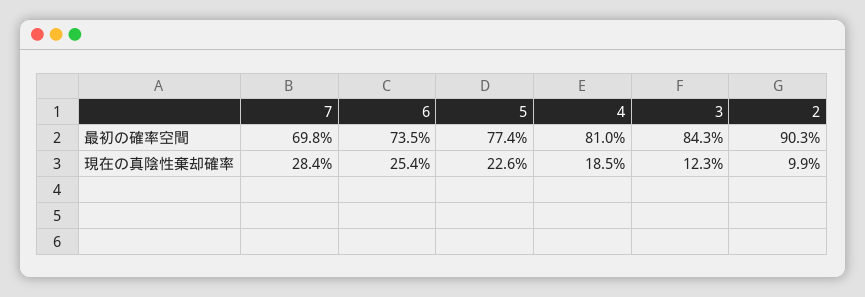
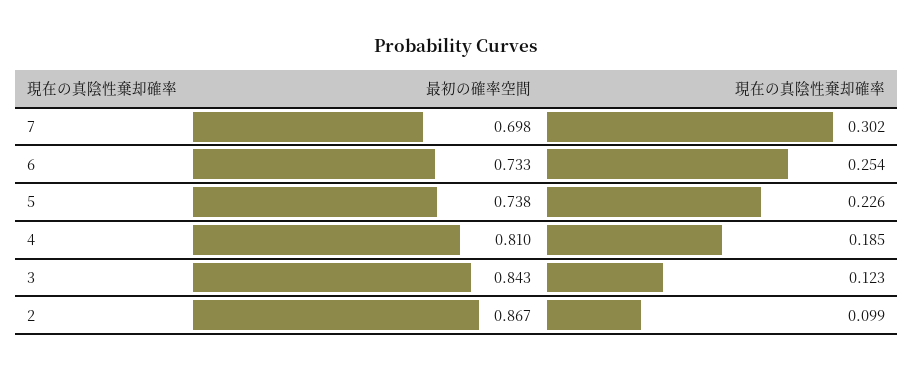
6, 最初の確率空間: 0.735 -> 0.733
5, 最初の確率空間: 0.774 -> 0.738
2, 最初の確率空間: 0.903 -> 0.867
7, 現在の真陰性棄却確率: 0.284 -> 0.302

